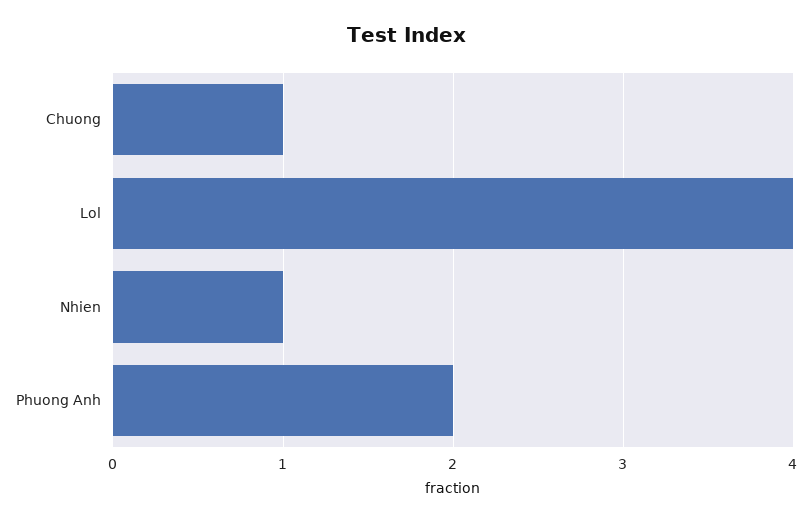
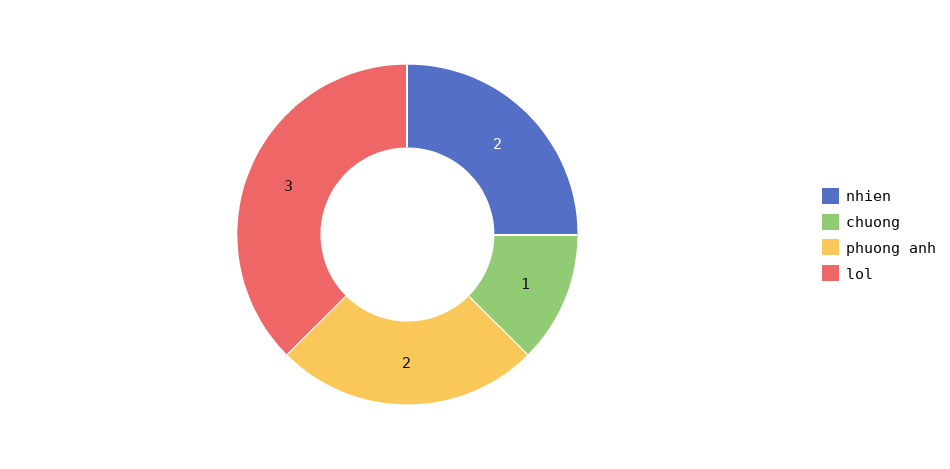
Lol: 4 -> 3
Nhien: 1 -> 2

